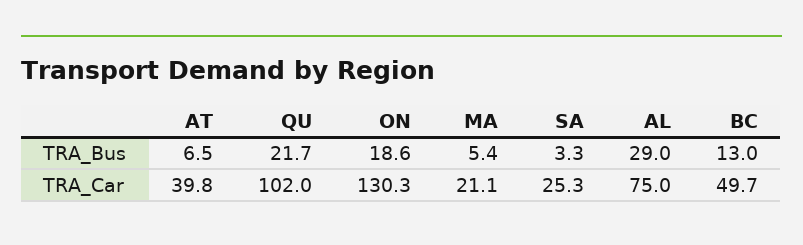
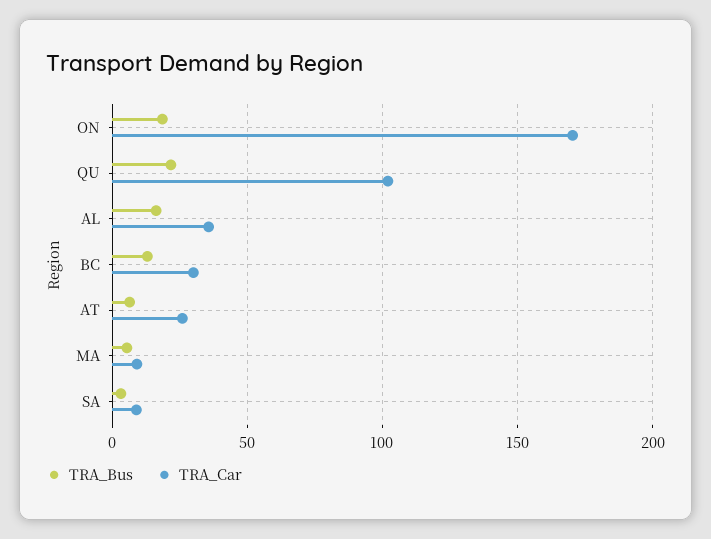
TRA_Bus, AL: 29 -> 15
TRA_Car, AT: 39.8 -> 25
TRA_Car, ON: 130.3 -> 170
TRA_Car, MA: 21.1 -> 10
TRA_Car, SA: 25.3 -> 10
TRA_Car, AL: 75 -> 35
TRA_Car, BC: 49.7 -> 30

